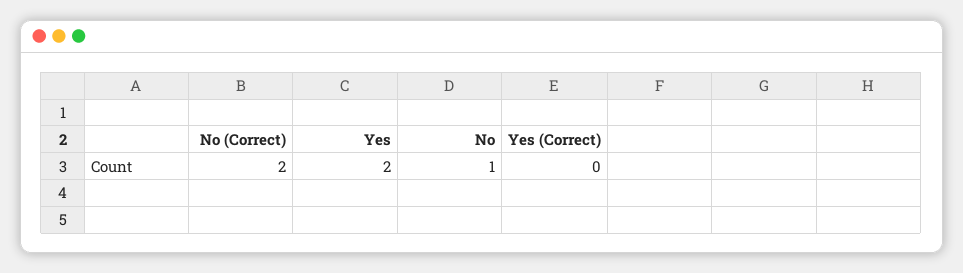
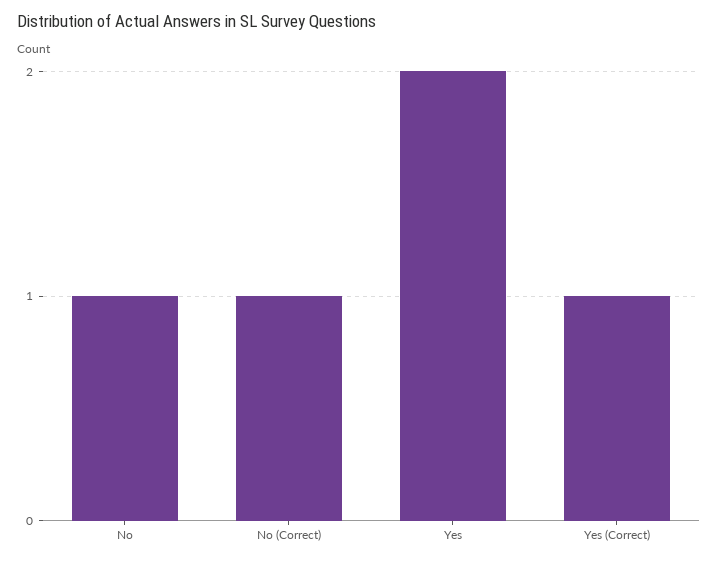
No (Correct): 2 -> 1
Yes (Correct): 0 -> 1

